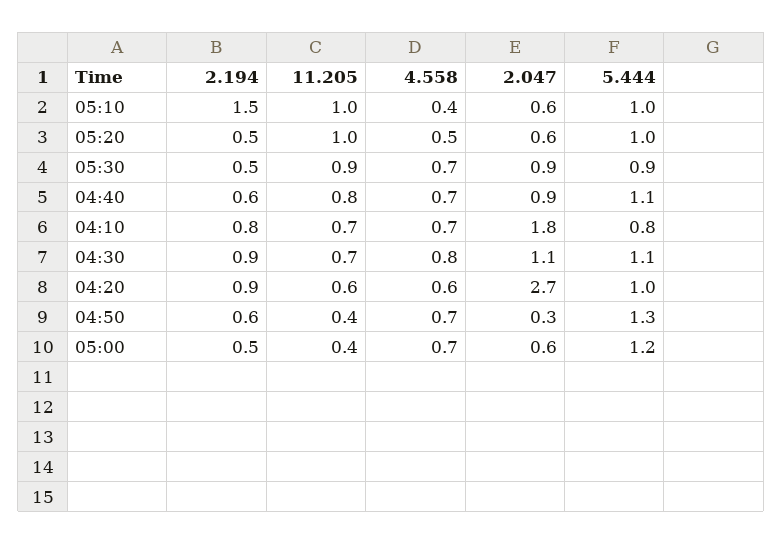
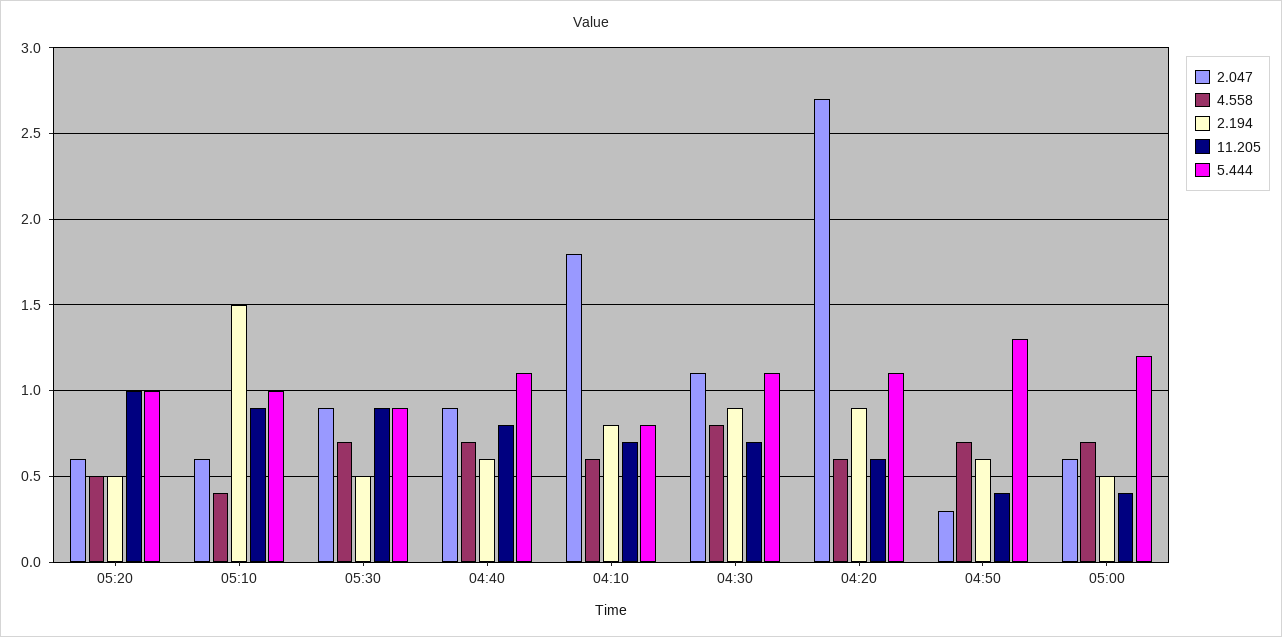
11.205, 05:10: 1 -> 0.9
4.558, 04:10: 0.7 -> 0.6
5.444, 04:20: 1 -> 1.1

